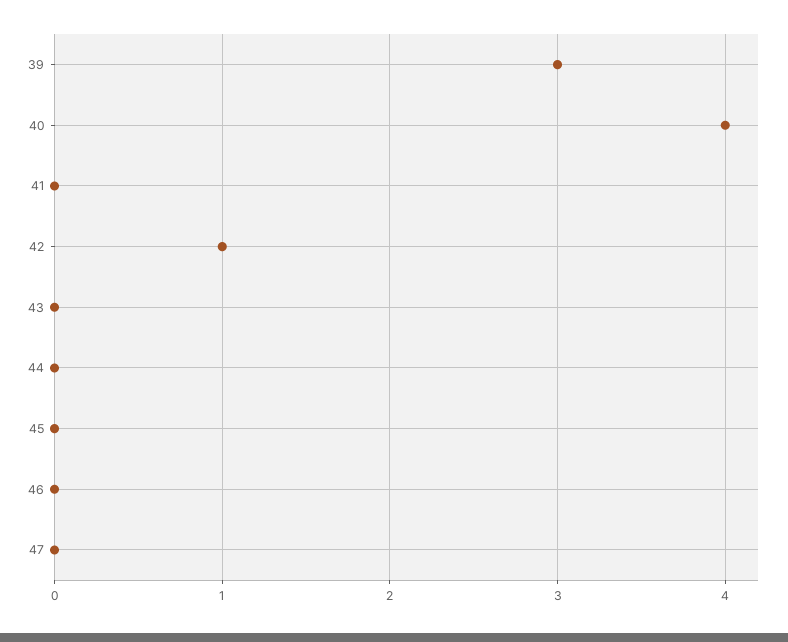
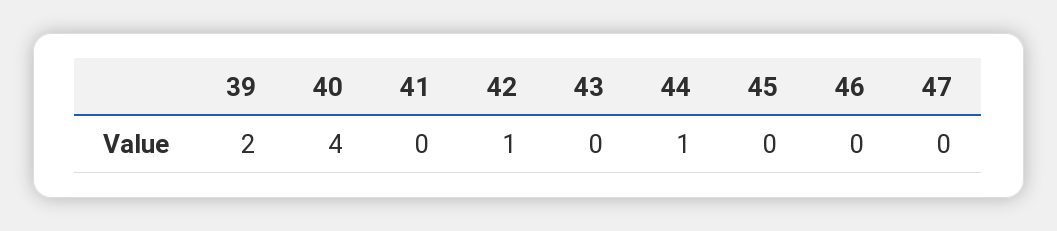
39: 3 -> 2
44: 0 -> 1

